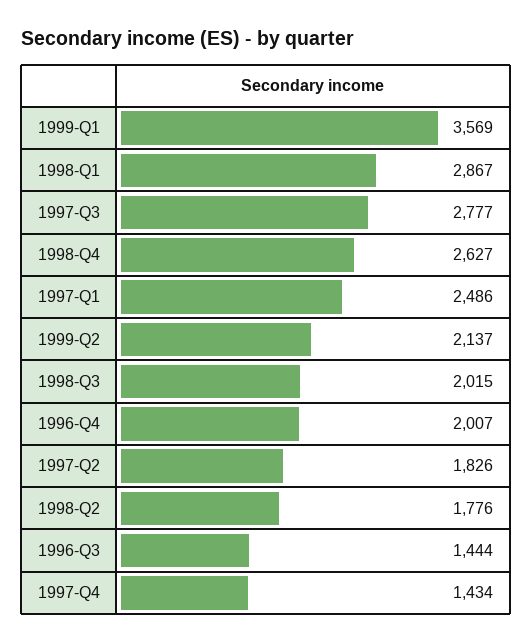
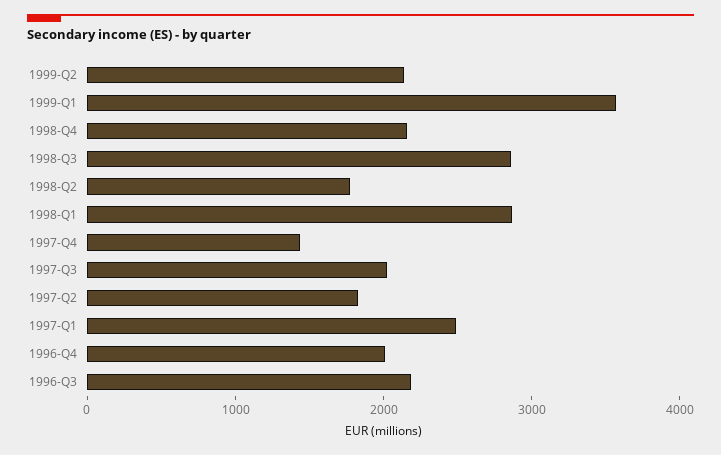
1997-Q3: 2777 -> 2000
1998-Q4: 2627 -> 2200
1998-Q3: 2015 -> 2800
1996-Q3: 1444 -> 2200

